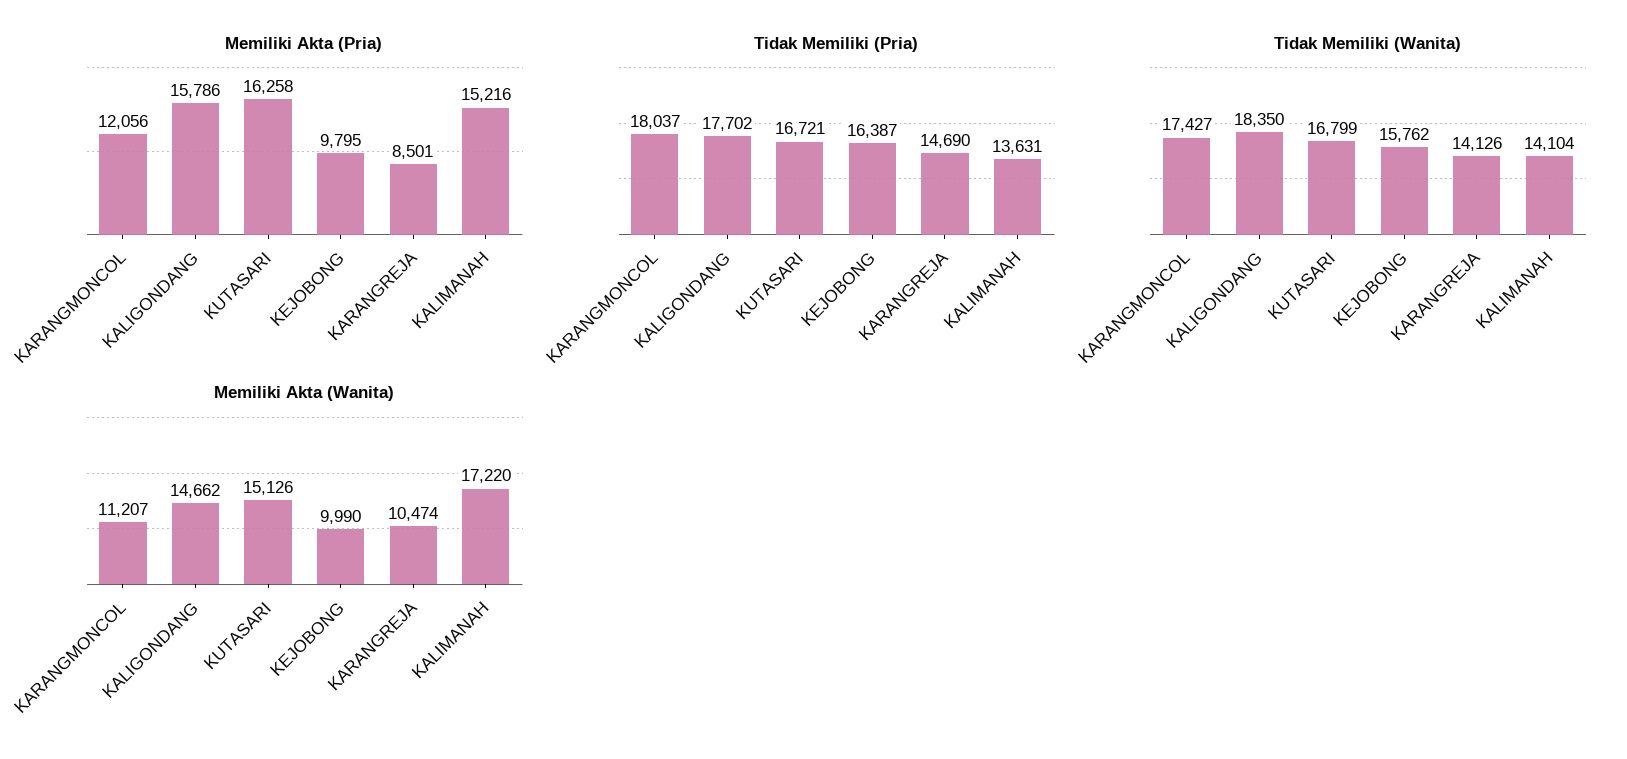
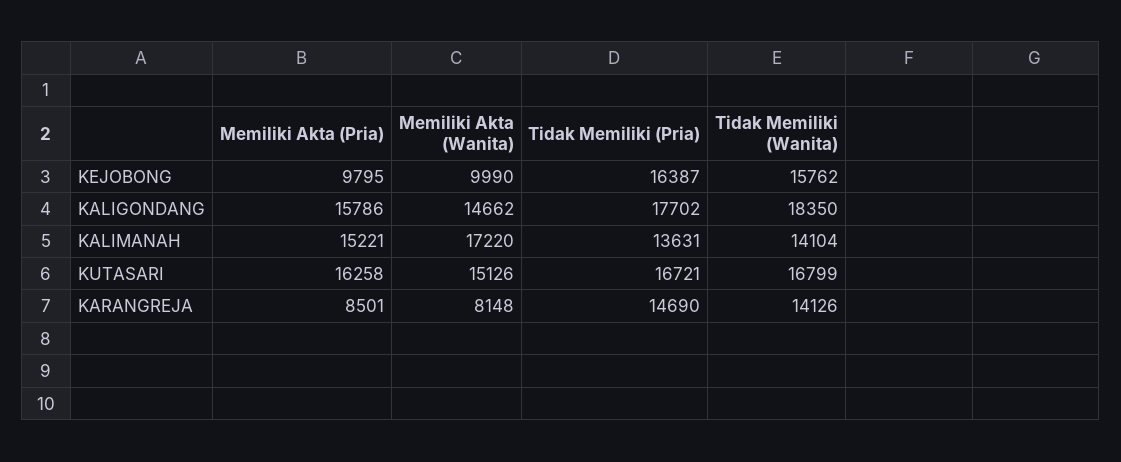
Memiliki Akta (Pria), KARANGMONCOL: 12056 -> none
Memiliki Akta (Pria), KALIMANAH: 15216 -> 15221
Tidak Memiliki (Pria), KARANGMONCOL: 18037 -> none
Tidak Memiliki (Wanita), KARANGMONCOL: 17427 -> none
Memiliki Akta (Wanita), KARANGMONCOL: 11207 -> none
Memiliki Akta (Wanita), KARANGREJA: 10474 -> 8148

